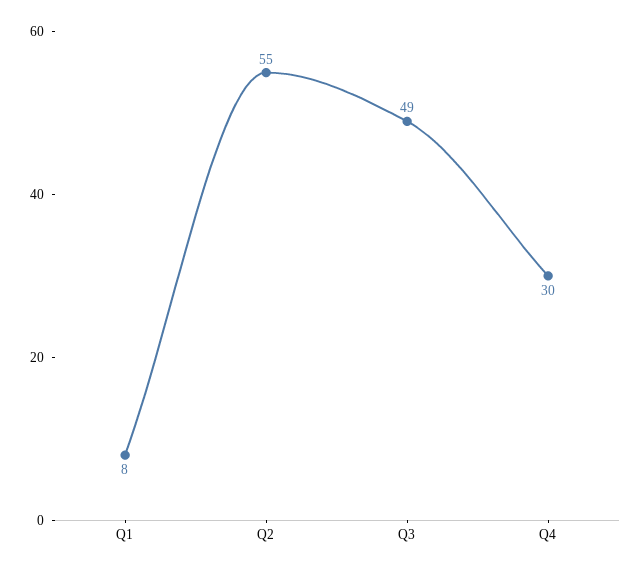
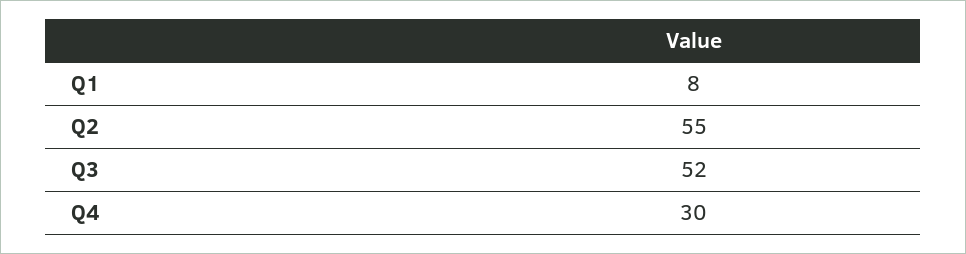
Q3: 49 -> 52

